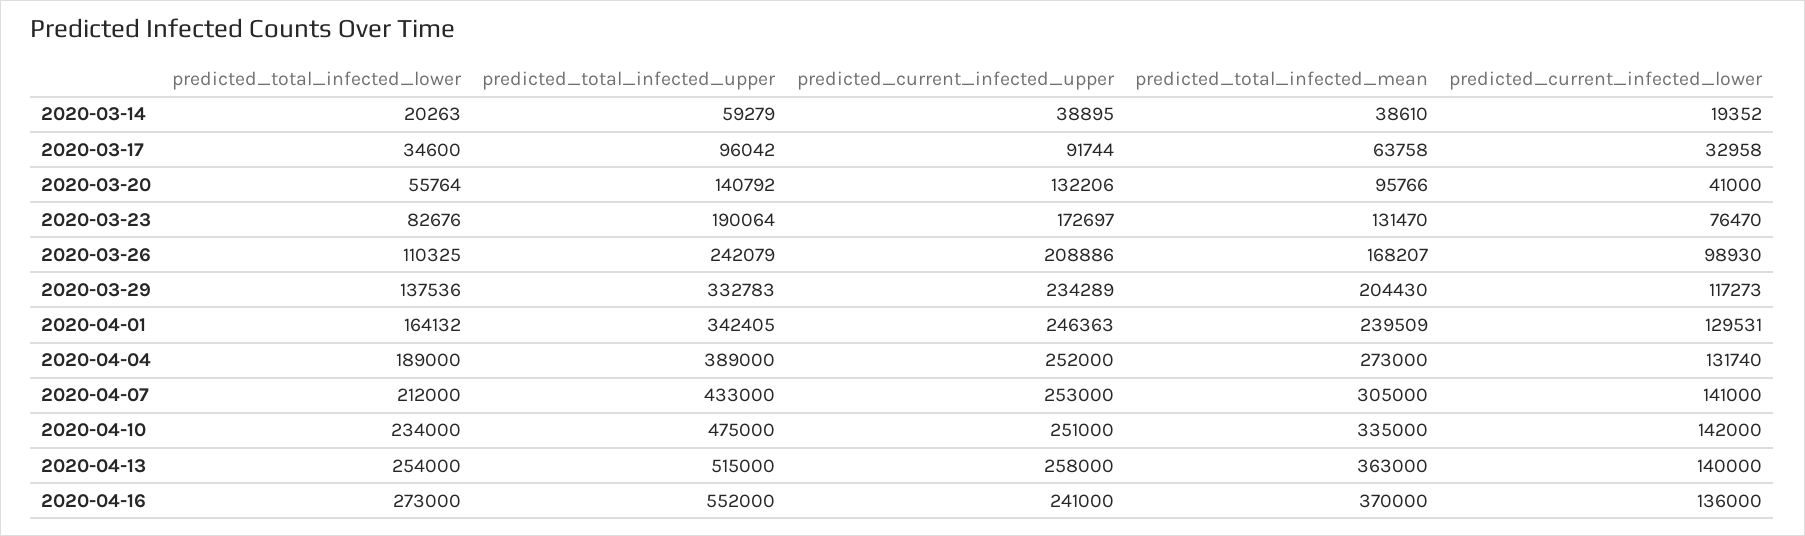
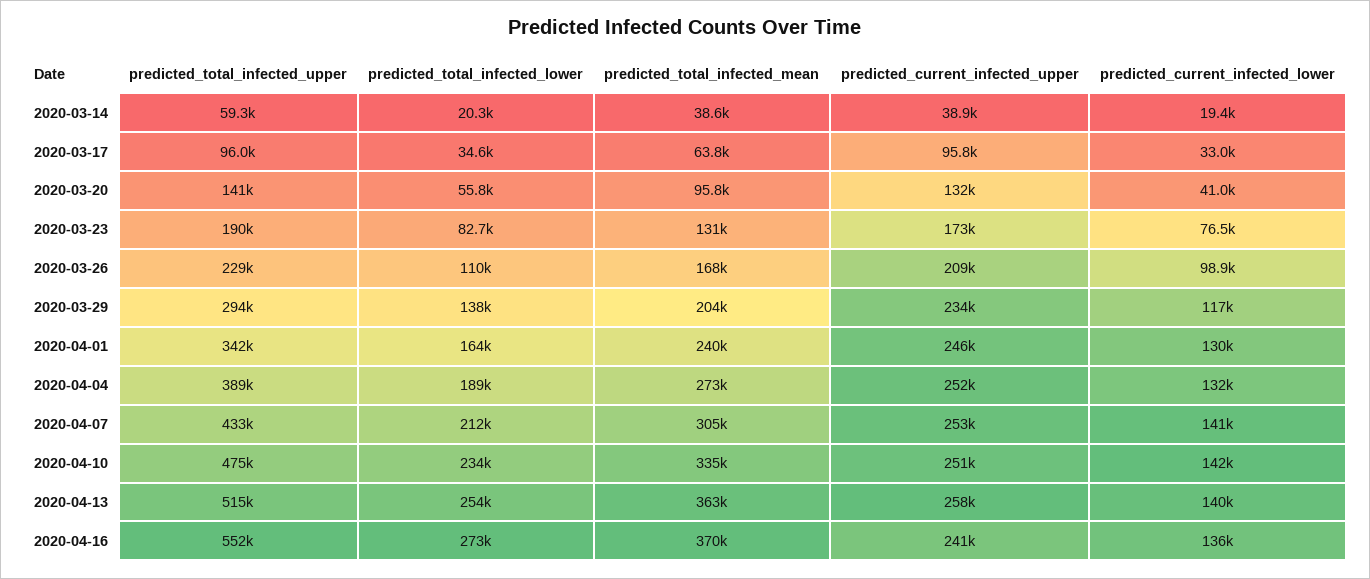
predicted_current_infected_upper, 2020-03-17: 91744 -> 95800
predicted_total_infected_upper, 2020-03-26: 242079 -> 229000
predicted_total_infected_upper, 2020-03-29: 332783 -> 294000

